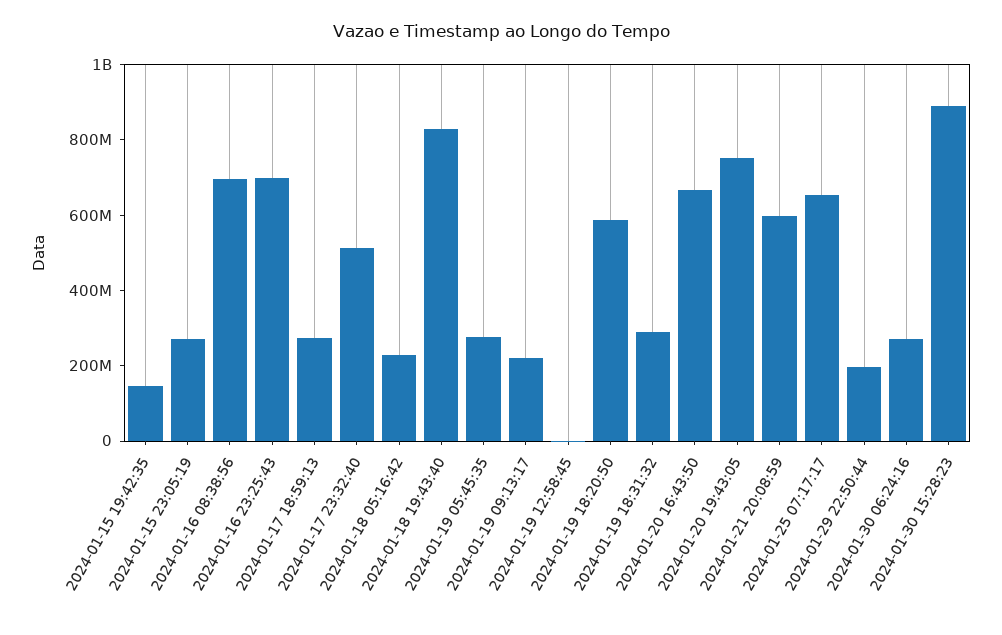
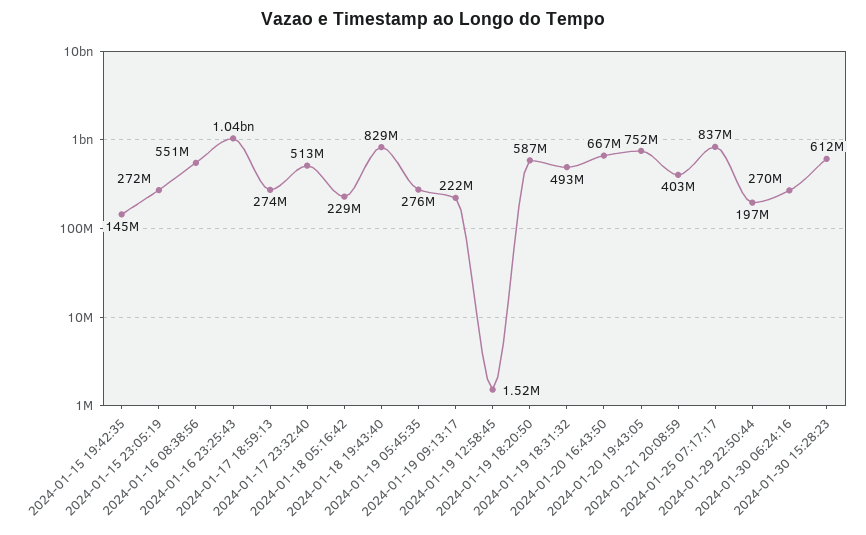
2024-01-16 08:38:56: 700000000 -> 551000000
2024-01-16 23:25:43: 700000000 -> 1040000000
2024-01-19 18:31:32: 300000000 -> 493000000
2024-01-21 20:08:59: 600000000 -> 403000000
2024-01-25 07:17:17: 650000000 -> 837000000
2024-01-30 15:28:23: 900000000 -> 612000000

